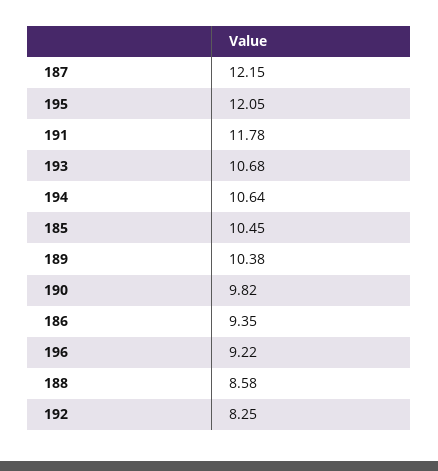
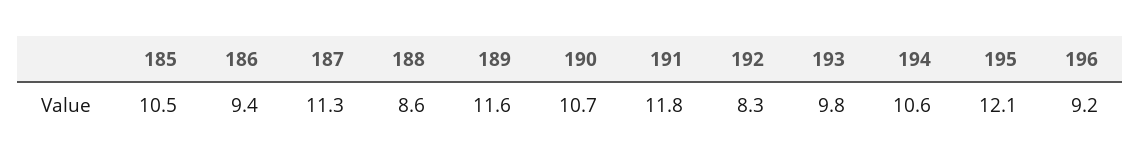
187: 12.15 -> 11.3
193: 10.68 -> 9.8
189: 10.38 -> 11.6
190: 9.82 -> 10.7

